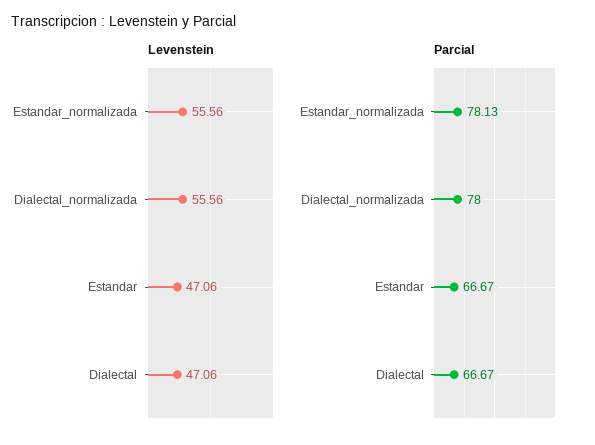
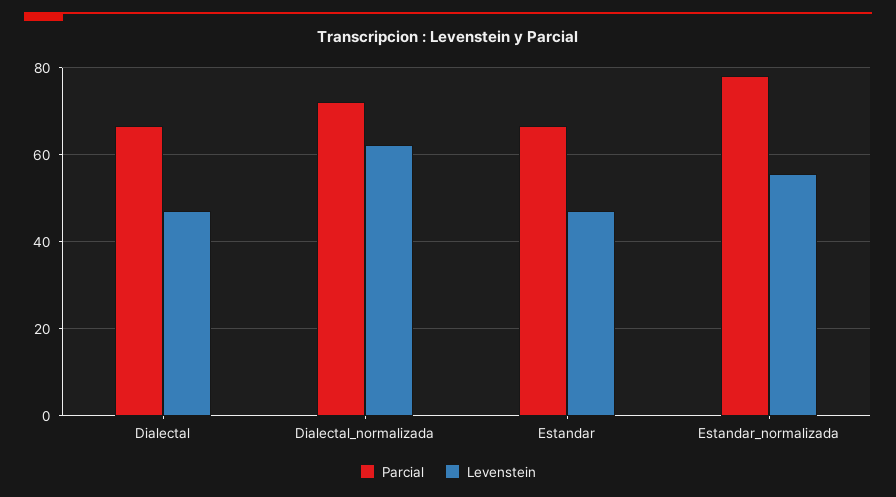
Levenstein, Dialectal_normalizada: 55.56 -> 62
Parcial, Dialectal_normalizada: 78 -> 72

